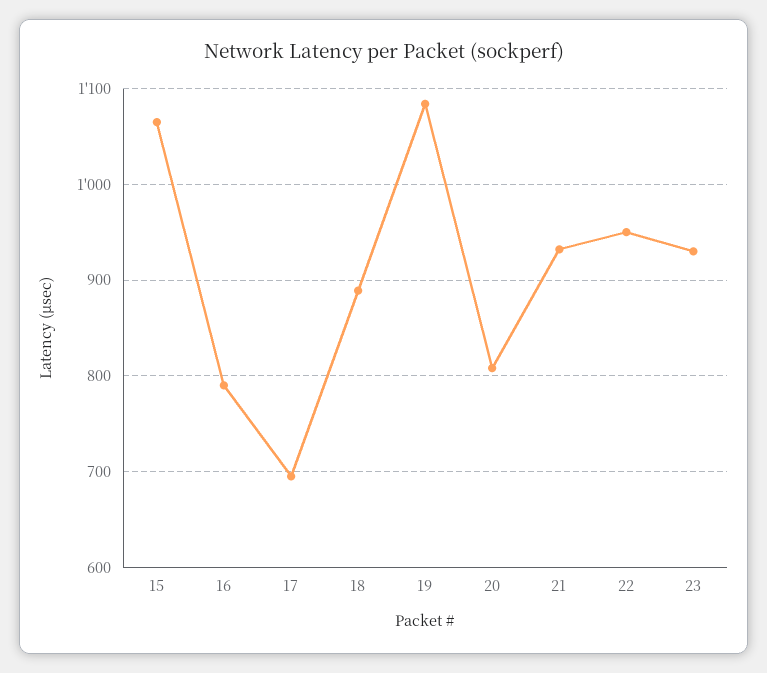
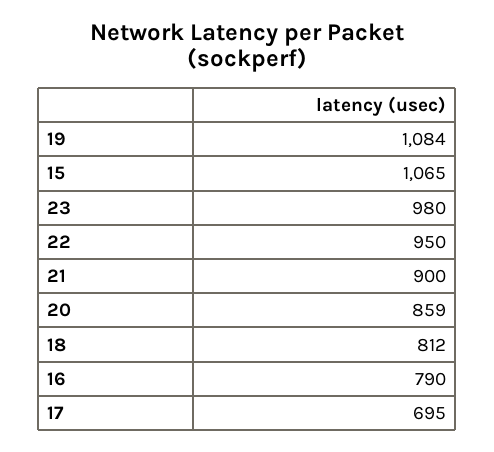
18: 890 -> 812
20: 810 -> 859
21: 930 -> 900
23: 930 -> 980

